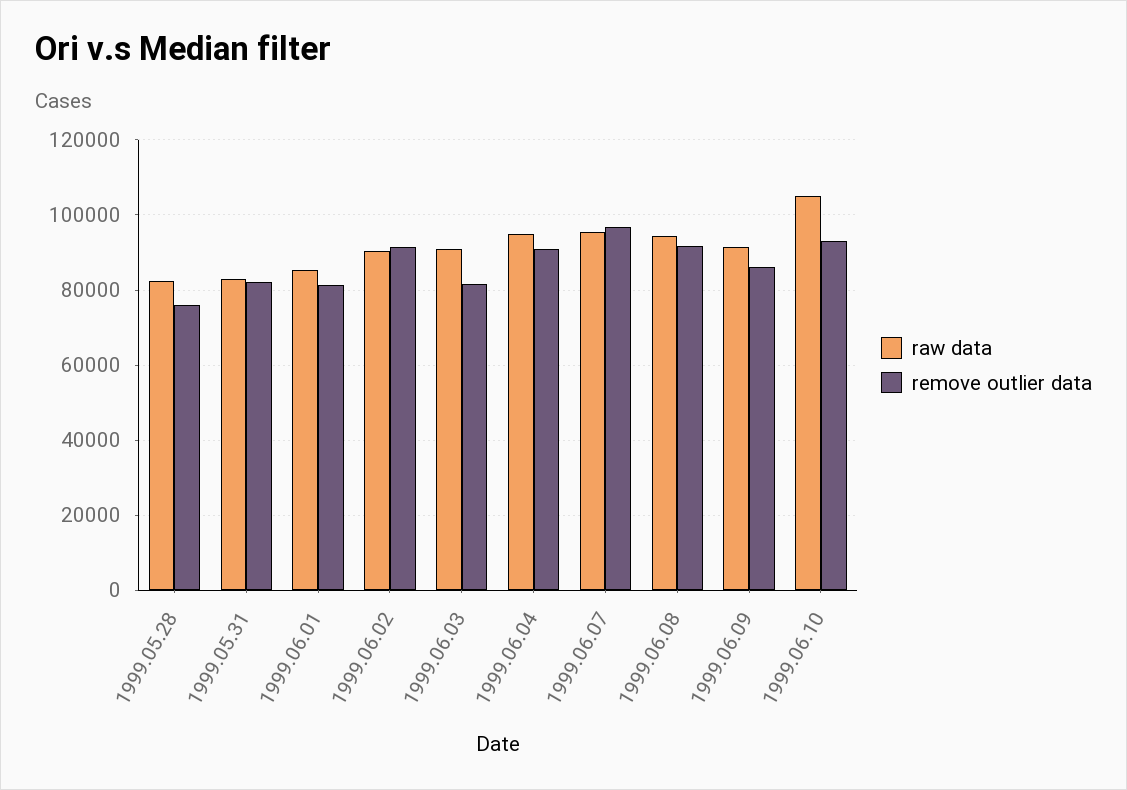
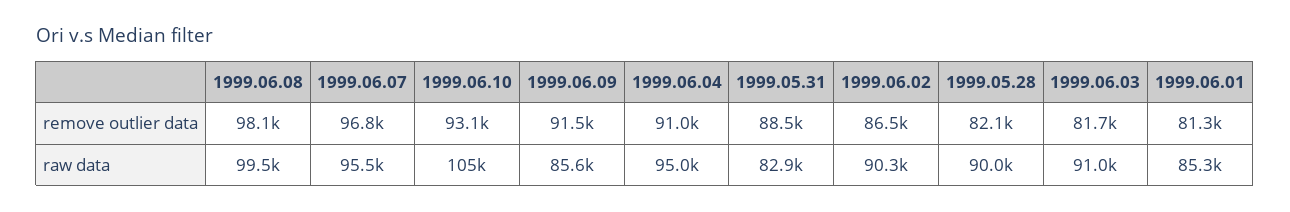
raw data, 1999.05.28: 82000 -> 90000
remove outlier data, 1999.05.28: 76000 -> 82100
remove outlier data, 1999.05.31: 82000 -> 88500
remove outlier data, 1999.06.02: 92000 -> 86500
raw data, 1999.06.08: 94000 -> 99500
remove outlier data, 1999.06.08: 92000 -> 98100
raw data, 1999.06.09: 92000 -> 85600
remove outlier data, 1999.06.09: 86000 -> 91500

